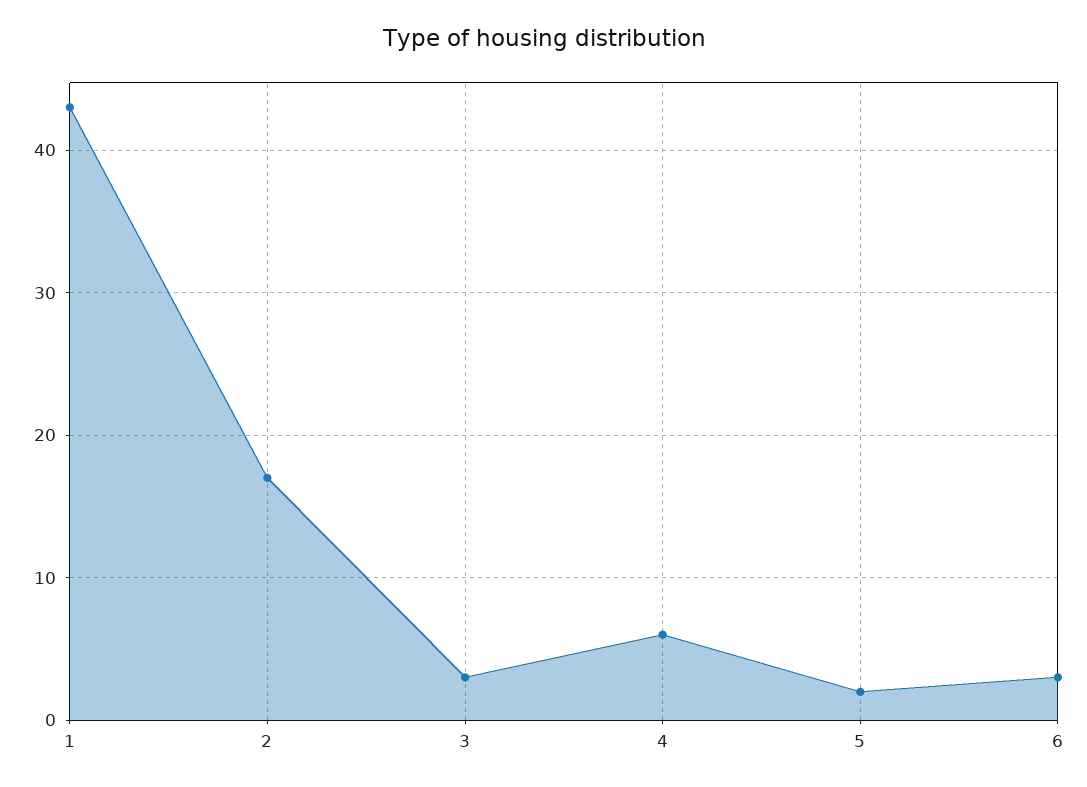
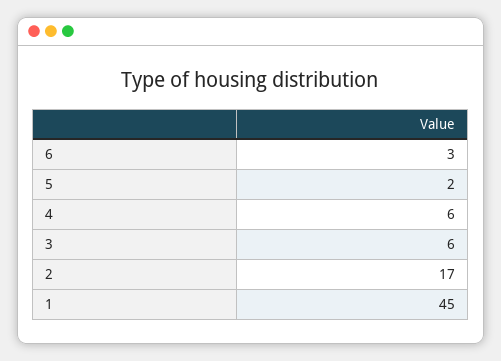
1: 43 -> 45
3: 3 -> 6

